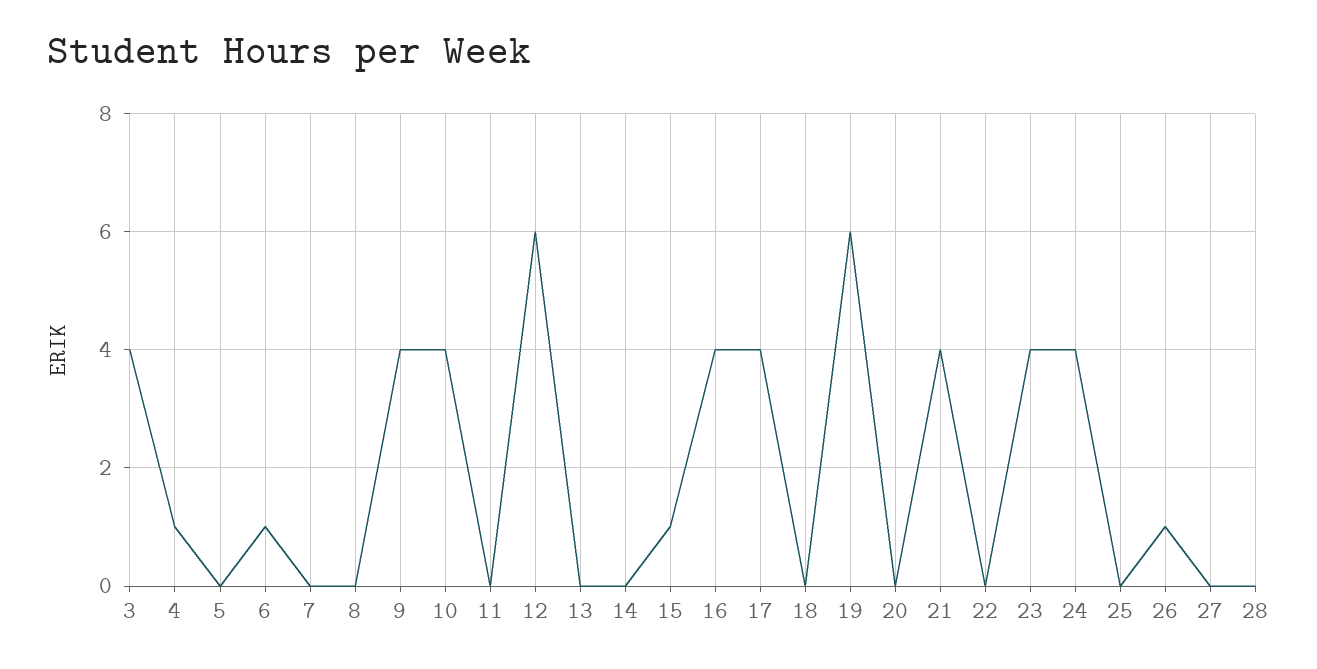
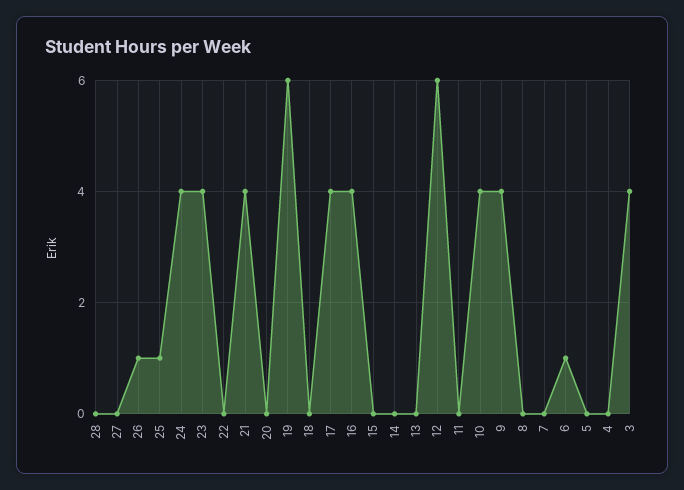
4: 1 -> 0
15: 1 -> 0
25: 0 -> 1

